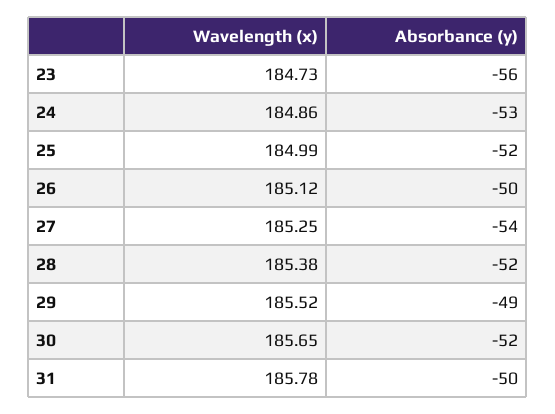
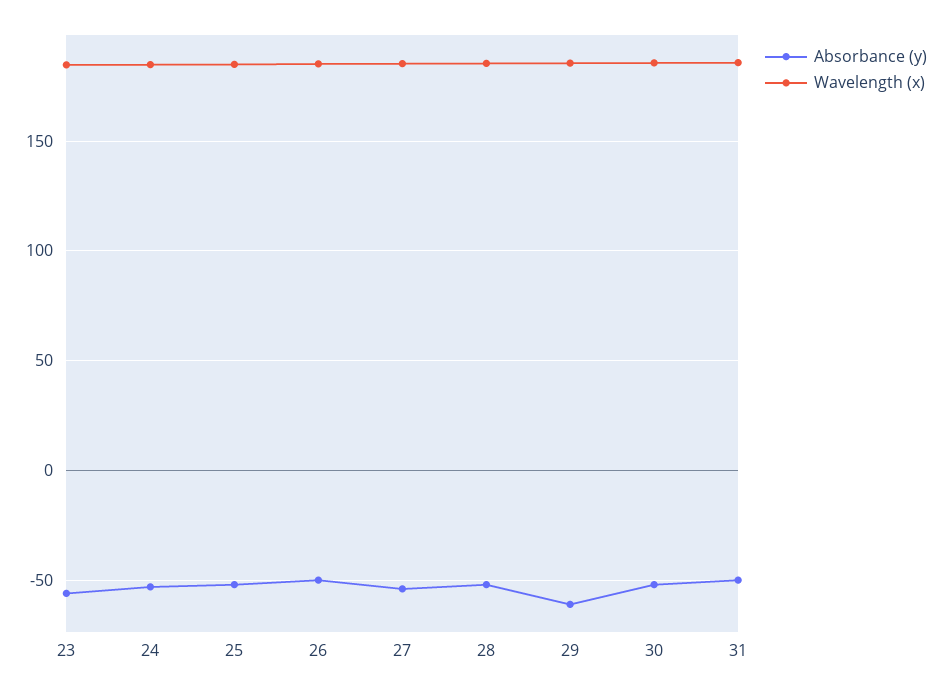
Absorbance (y), 29: -49 -> -60

